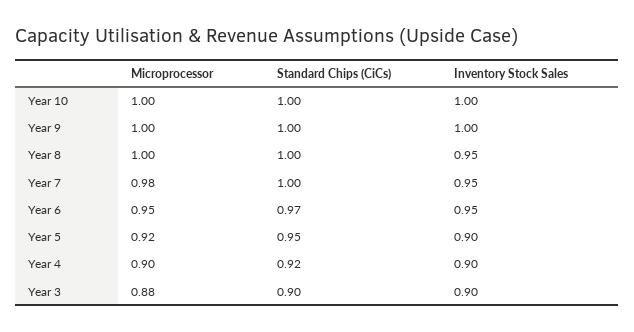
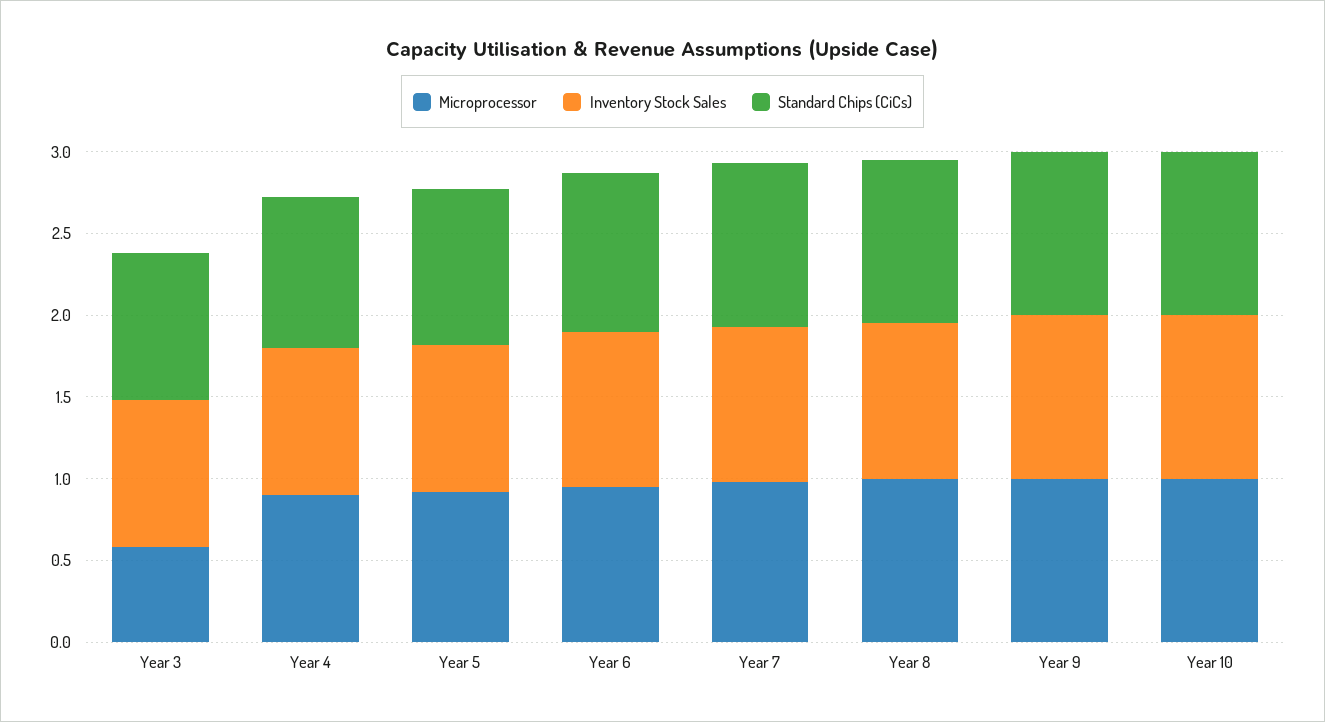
Microprocessor, Year 3: 0.88 -> 0.6

